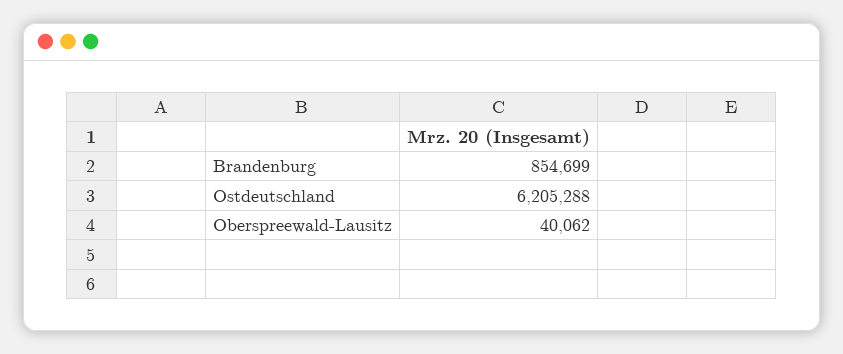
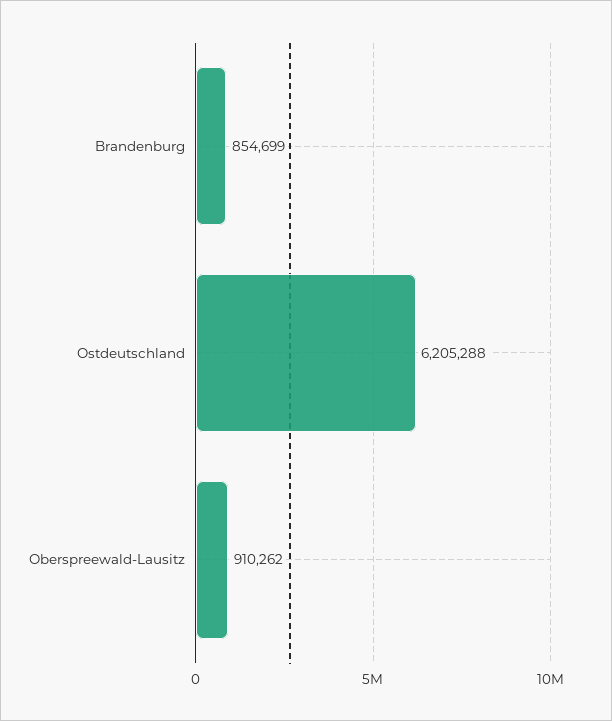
Oberspreewald-Lausitz: 40062 -> 910262

